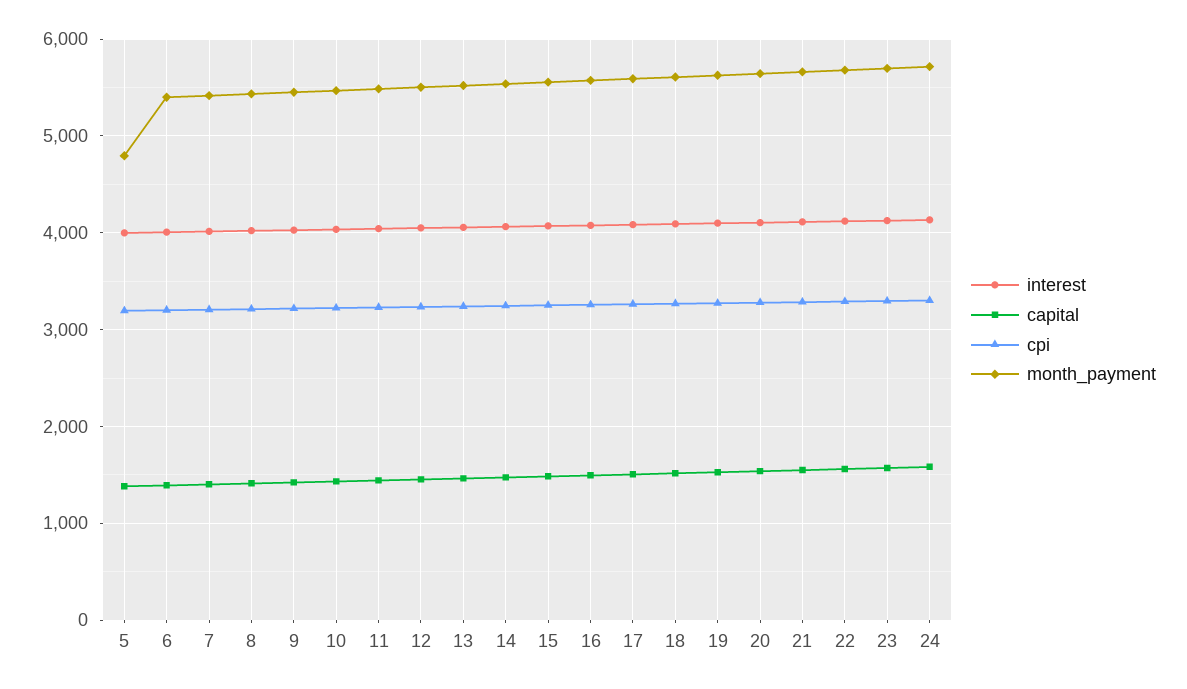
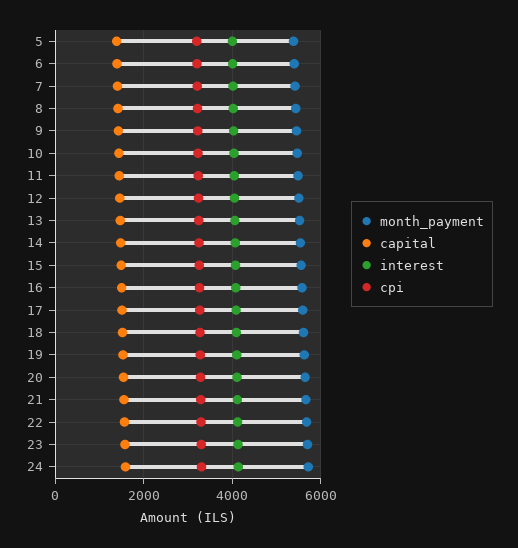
month_payment, 5: 4800 -> 5400

